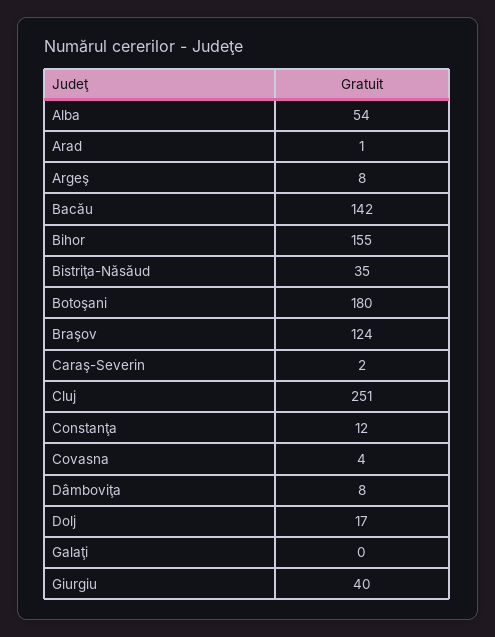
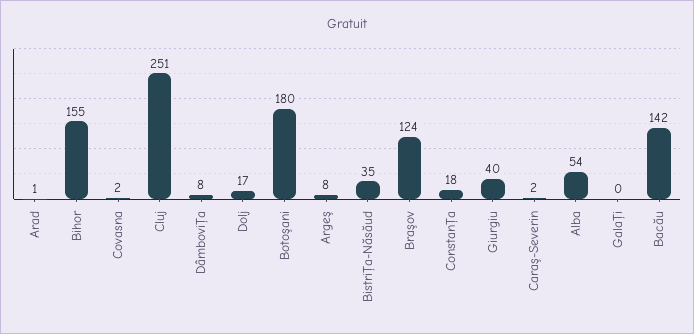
Constanţa: 12 -> 18
Covasna: 4 -> 2

